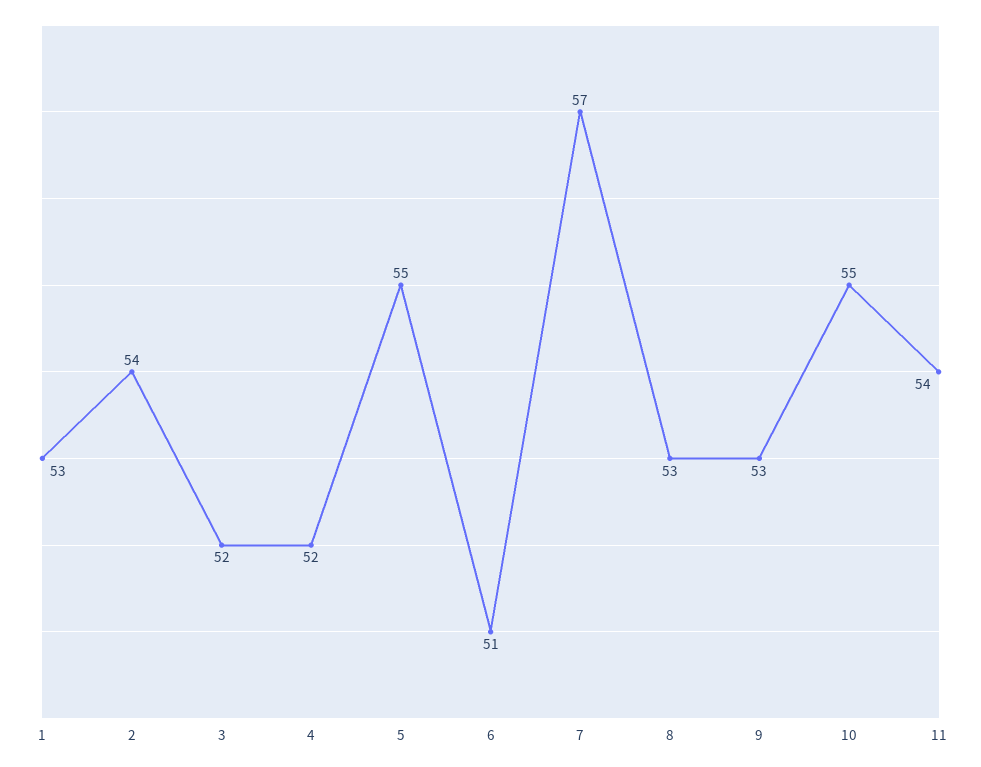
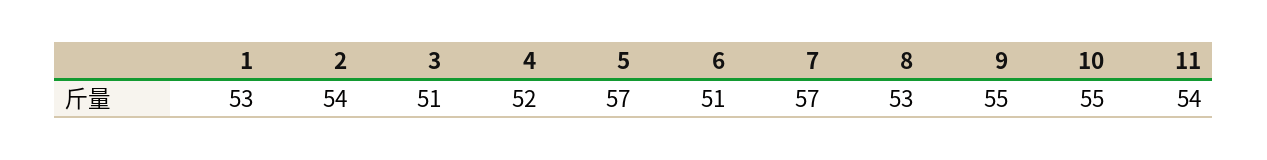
3: 52 -> 51
5: 55 -> 57
9: 53 -> 55

